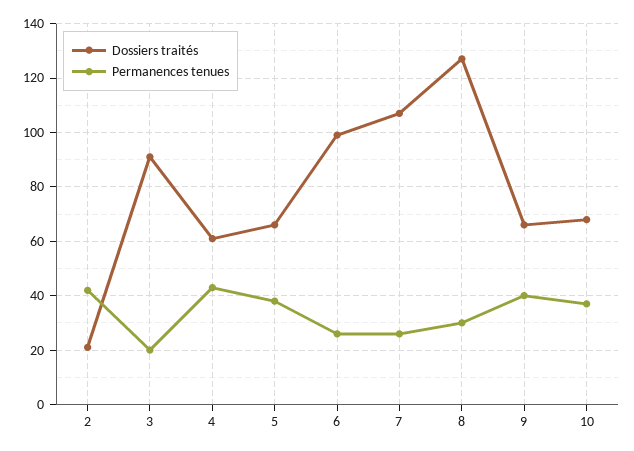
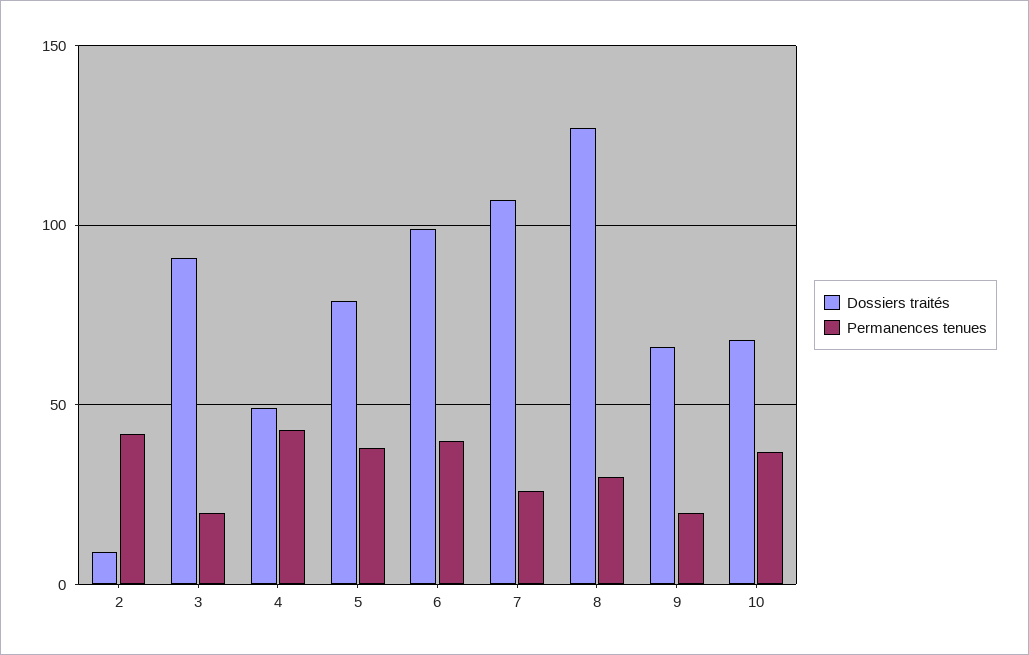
Dossiers traités, 2: 20 -> 10
Dossiers traités, 4: 60 -> 50
Dossiers traités, 5: 65 -> 80
Permanences tenues, 6: 25 -> 40
Permanences tenues, 9: 40 -> 20

